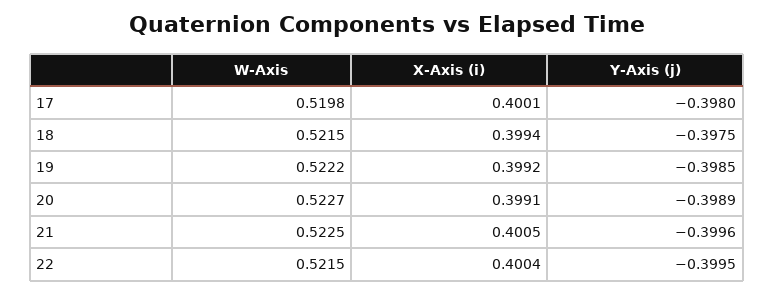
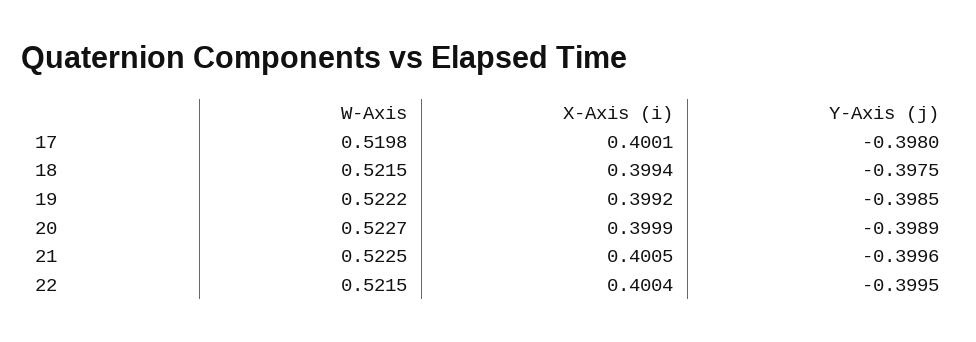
X-Axis (i), 20: 0.3991 -> 0.3999

